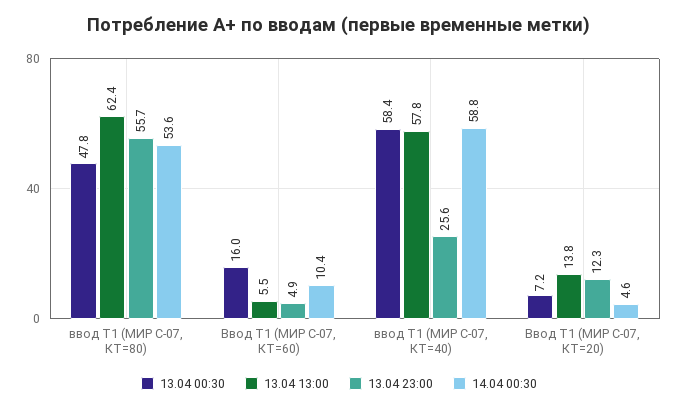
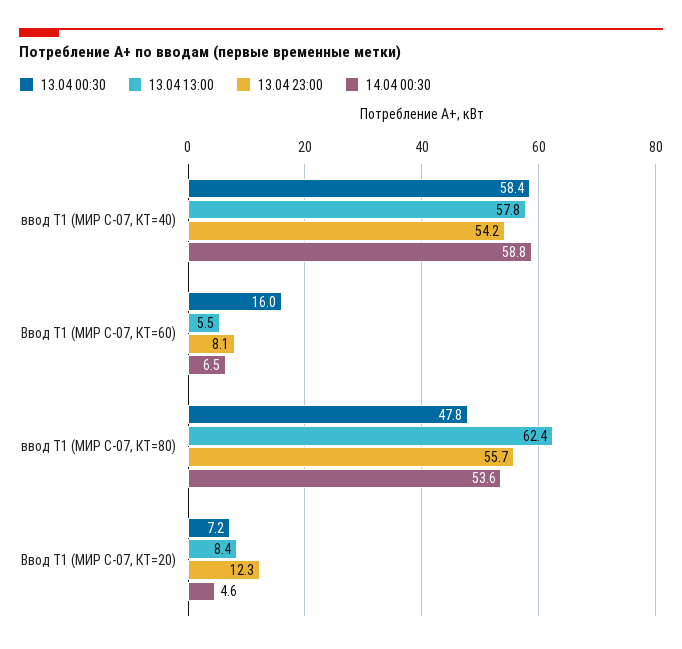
13.04 23:00, Ввод Т1 (МИР С-07, КТ=60): 4.9 -> 8.1
14.04 00:30, Ввод Т1 (МИР С-07, КТ=60): 10.4 -> 6.5
13.04 23:00, ввод Т1 (МИР С-07, КТ=40): 25.6 -> 54.2
13.04 13:00, Ввод Т1 (МИР С-07, КТ=20): 13.8 -> 8.4

